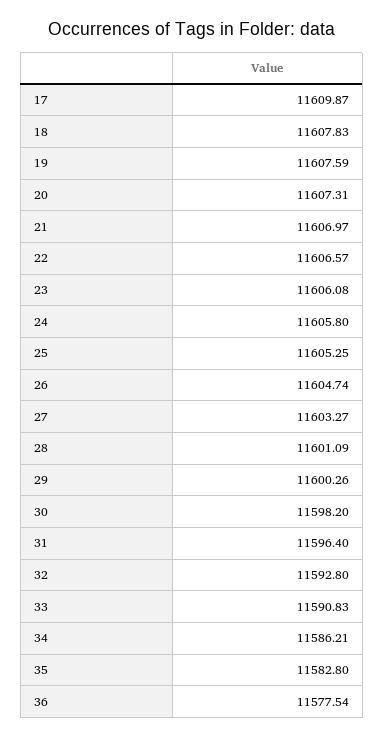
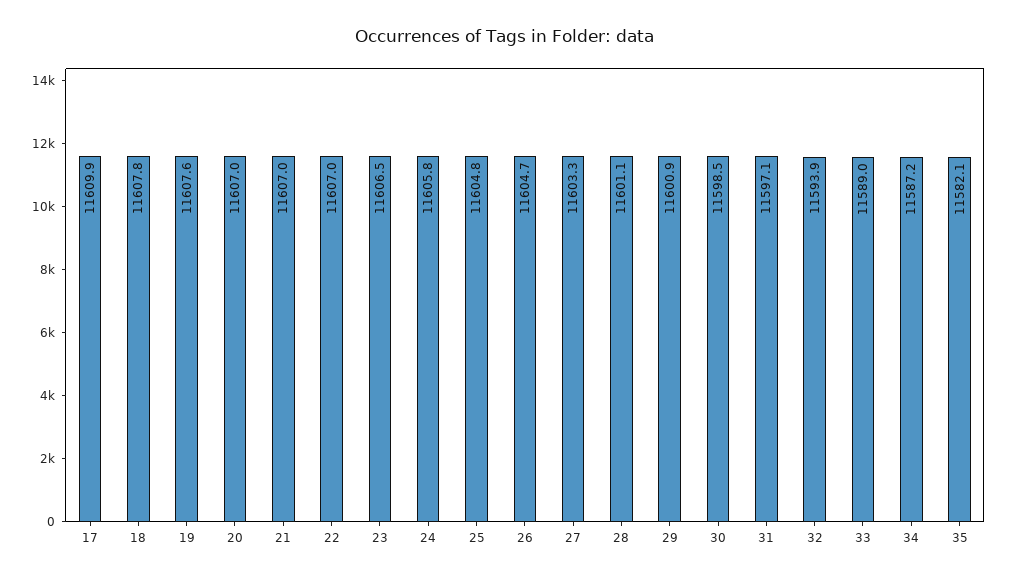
20: 11607.31 -> 11607
22: 11606.57 -> 11607
23: 11606.08 -> 11606.5
25: 11605.25 -> 11604.8
29: 11600.26 -> 11600.9
30: 11598.2 -> 11598.5
31: 11596.4 -> 11597.1
32: 11592.8 -> 11593.9
33: 11590.83 -> 11589
34: 11586.21 -> 11587.2
35: 11582.8 -> 11582.1
36: 11577.54 -> none

